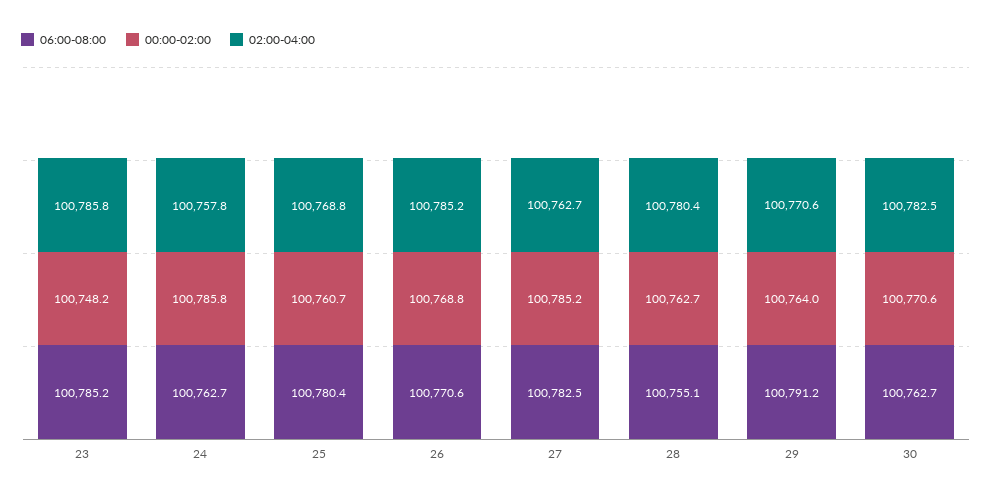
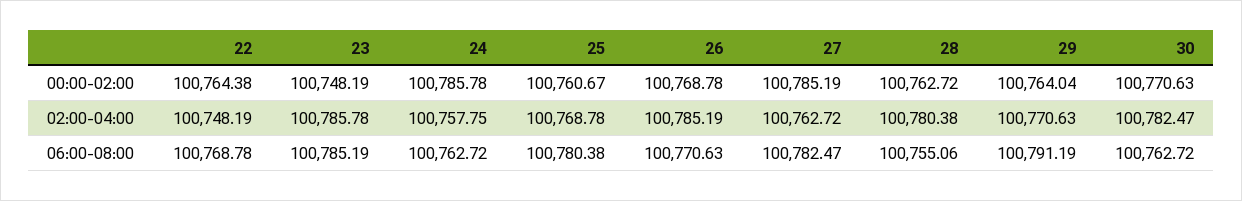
00:00-02:00, 22: none -> 100764.38
02:00-04:00, 22: none -> 100748.19
06:00-08:00, 22: none -> 100768.78

